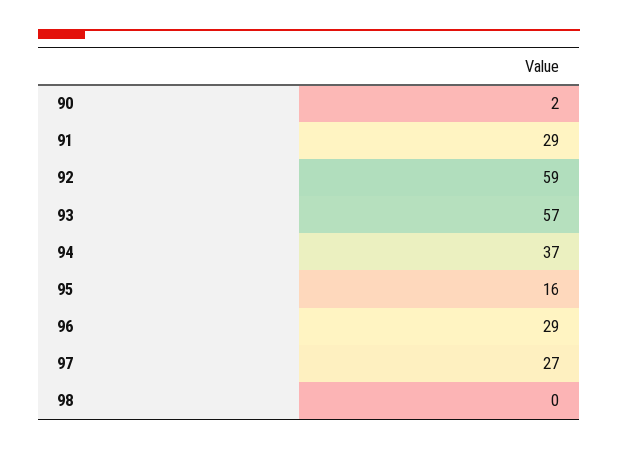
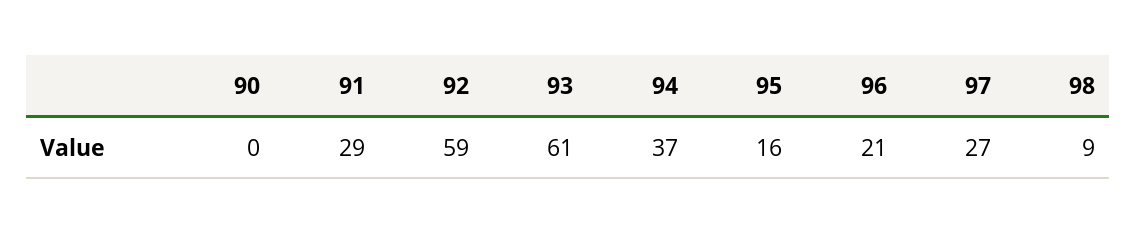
90: 2 -> 0
93: 57 -> 61
96: 29 -> 21
98: 0 -> 9

